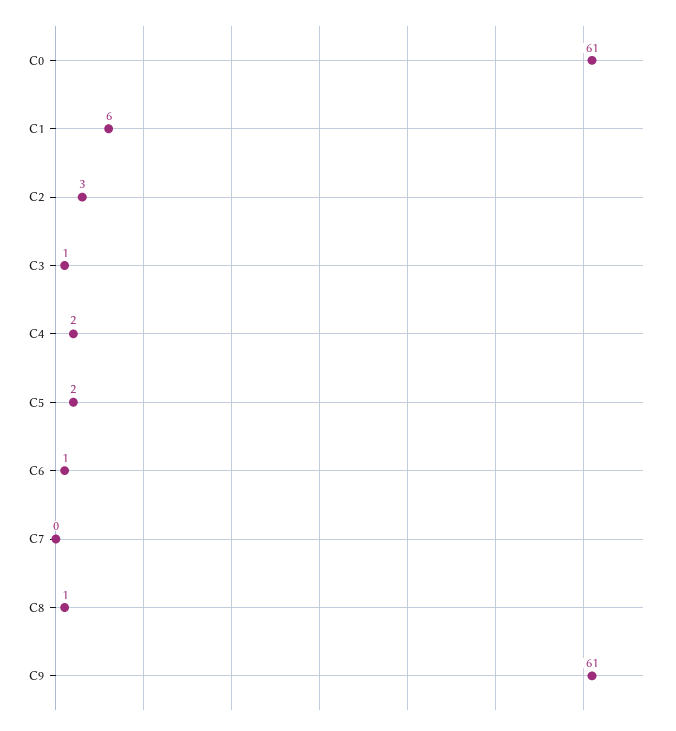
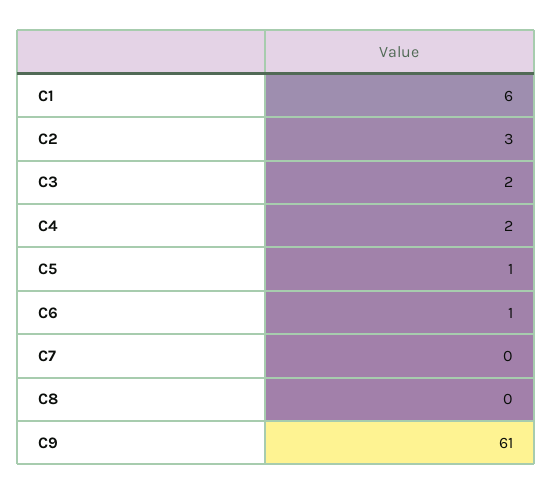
C0: 61 -> none
C3: 1 -> 2
C5: 2 -> 1
C8: 1 -> 0

